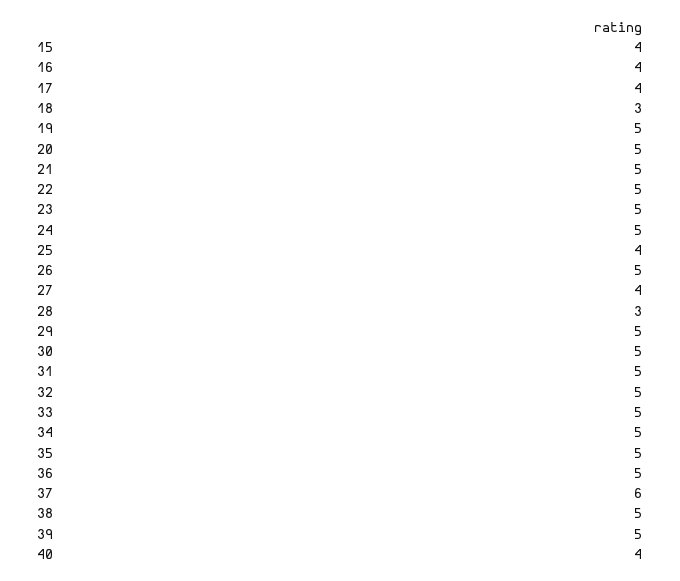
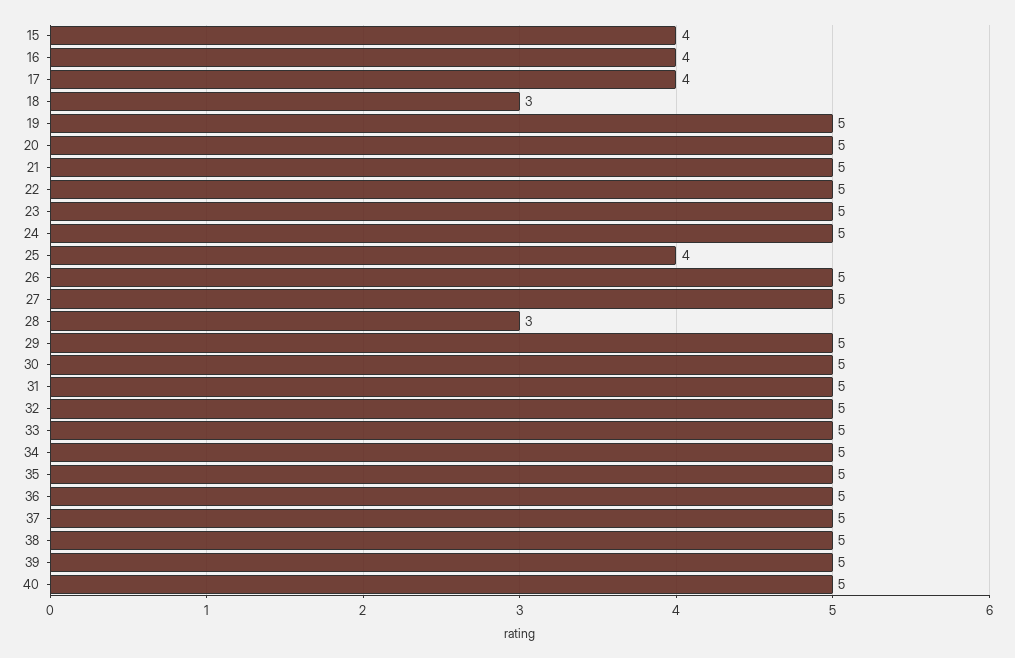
27: 4 -> 5
37: 6 -> 5
40: 4 -> 5

